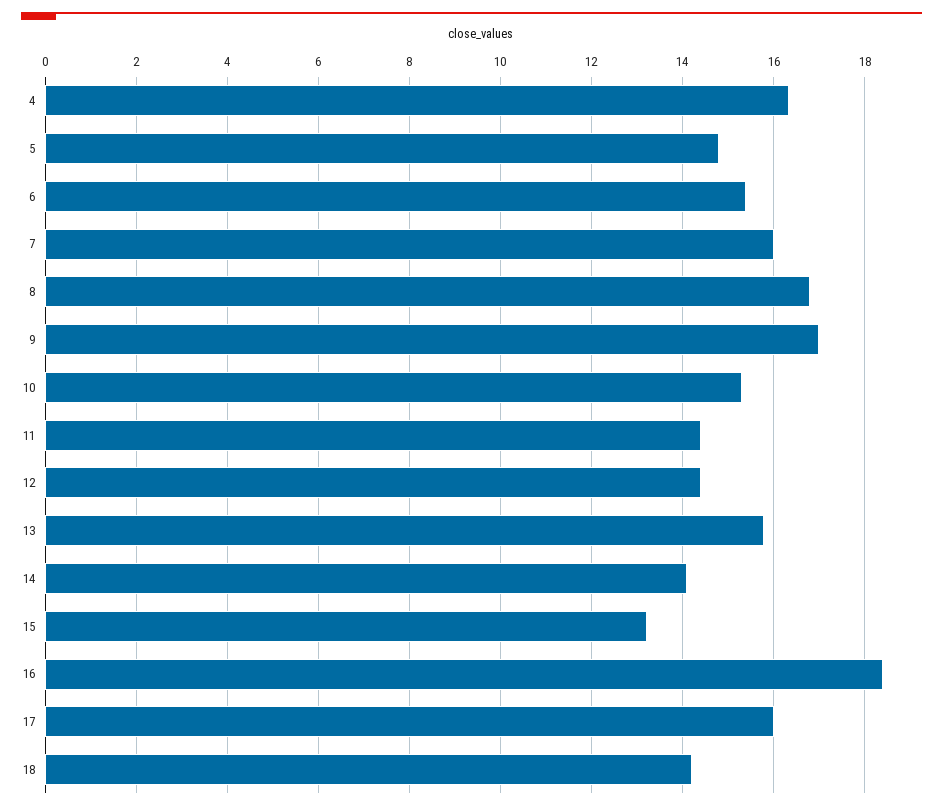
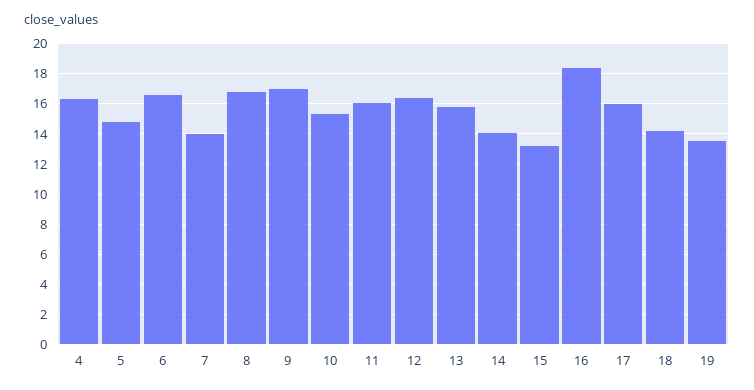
6: 15.4 -> 16.5
7: 16 -> 14
11: 14.4 -> 16
12: 14.4 -> 16.5
19: none -> 13.5

